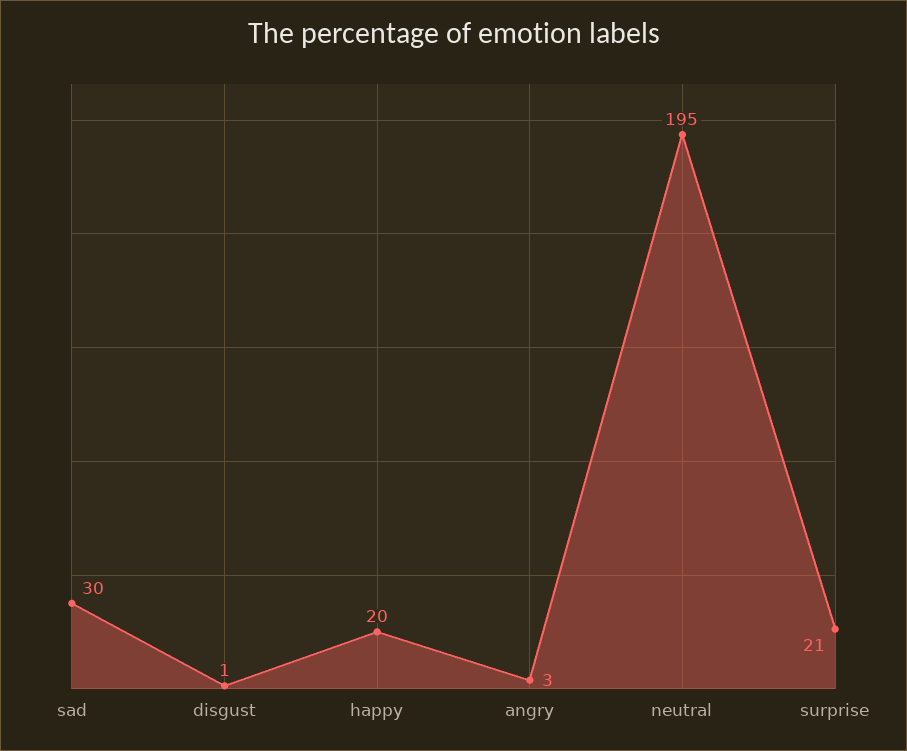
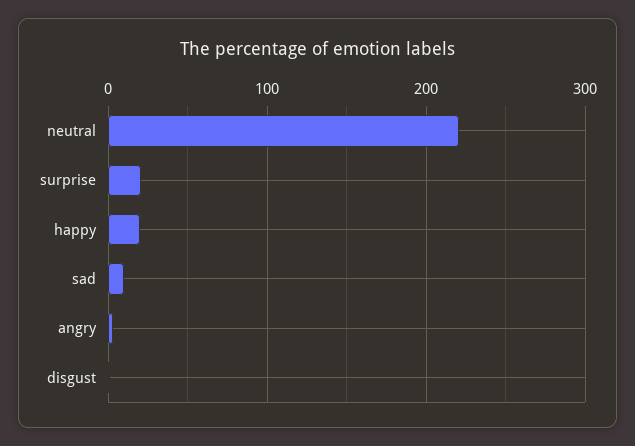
sad: 30 -> 10
neutral: 195 -> 220

